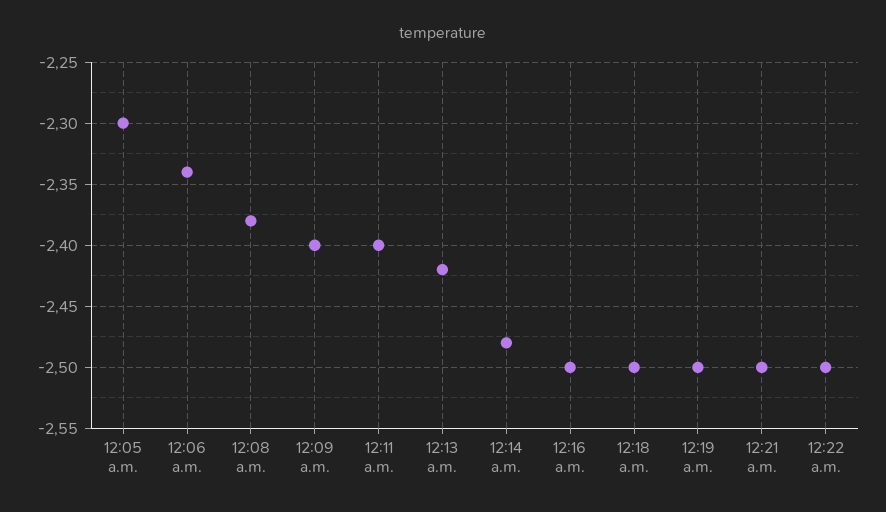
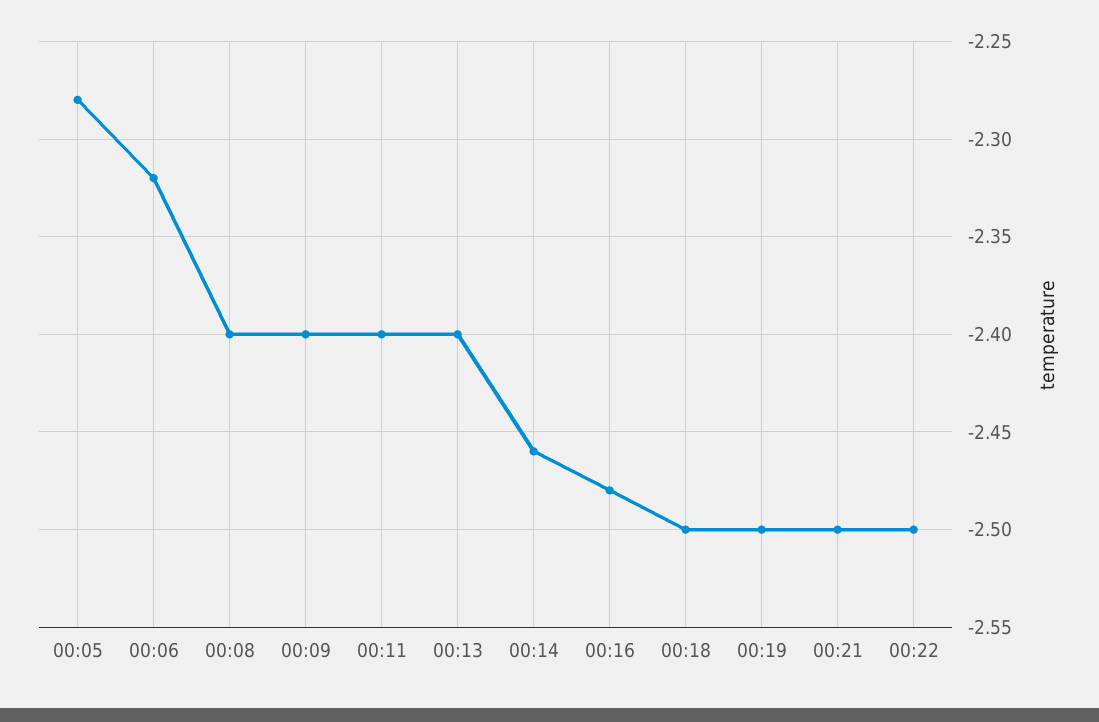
12:05 a.m.: -2.3 -> -2.28
12:06 a.m.: -2.34 -> -2.32
12:08 a.m.: -2.38 -> -2.4
12:13 a.m.: -2.42 -> -2.4
12:14 a.m.: -2.48 -> -2.46
12:16 a.m.: -2.5 -> -2.48

